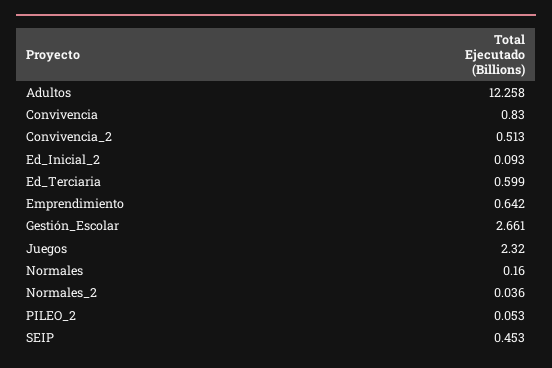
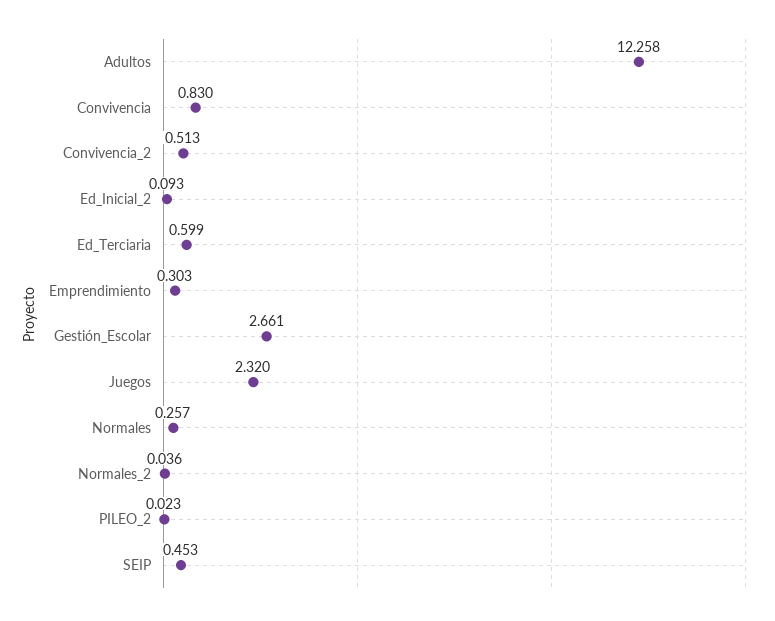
Emprendimiento: 0.642 -> 0.303
Normales: 0.16 -> 0.257
PILEO_2: 0.053 -> 0.023

